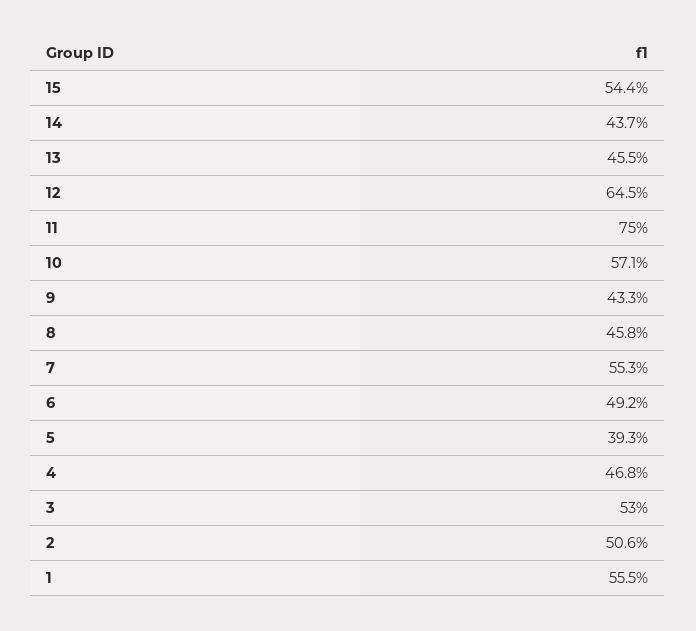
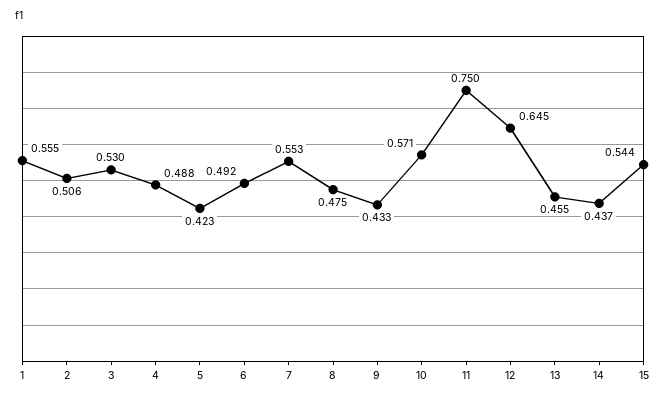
8: 0.458 -> 0.475
5: 0.393 -> 0.423
4: 0.468 -> 0.488

